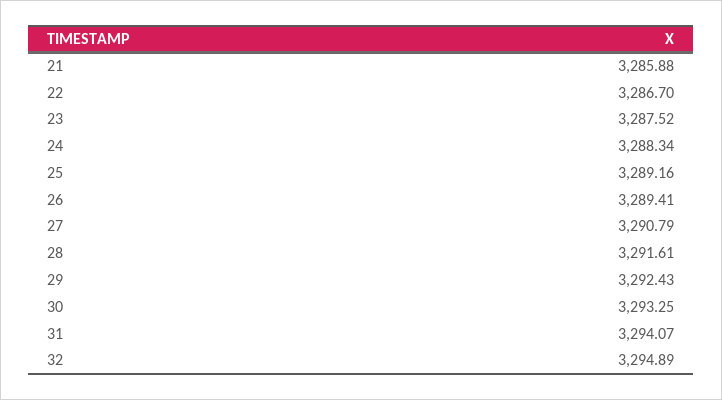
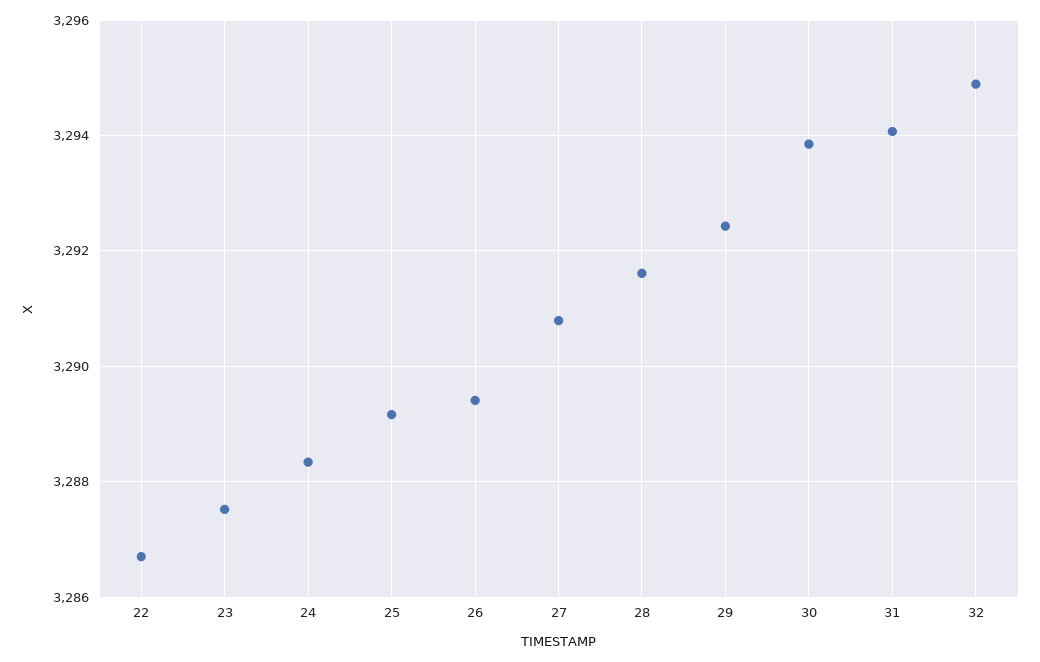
21: 3285.88 -> none
30: 3293.25 -> 3293.8

